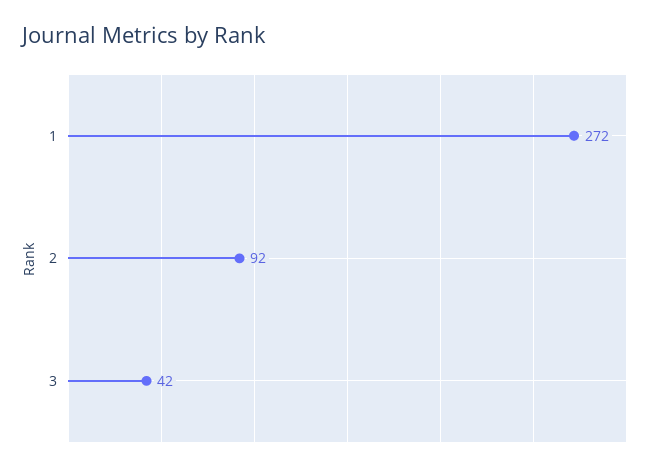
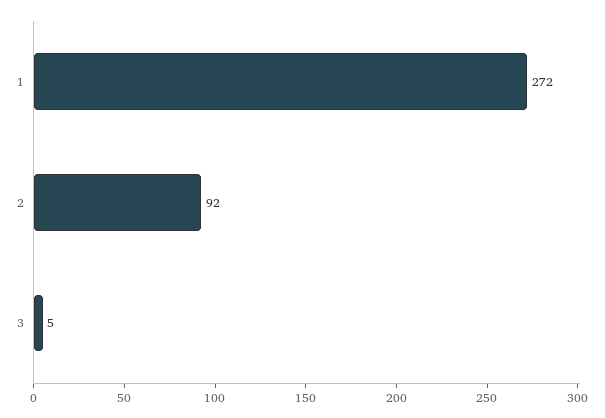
3: 42 -> 5

